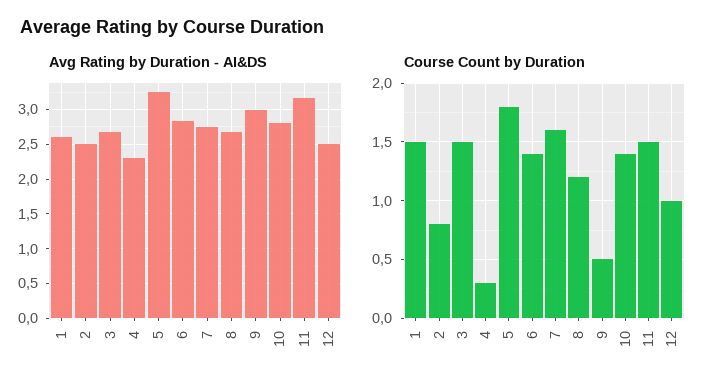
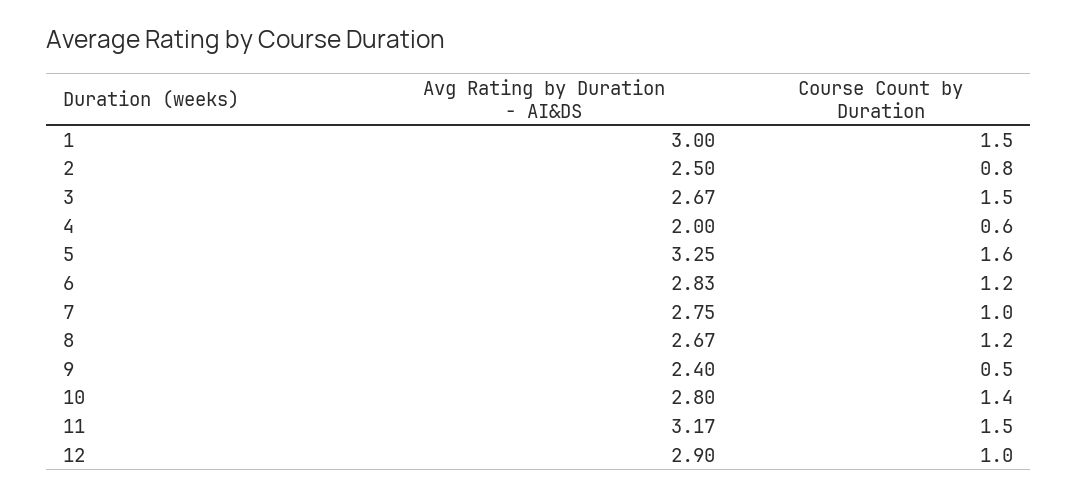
Avg Rating by Duration - AI&DS, 1: 2.6 -> 3
Avg Rating by Duration - AI&DS, 4: 2.3 -> 2
Avg Rating by Duration - AI&DS, 9: 3 -> 2.4
Avg Rating by Duration - AI&DS, 12: 2.5 -> 2.9
Course Count by Duration, 4: 0.3 -> 0.6
Course Count by Duration, 5: 1.8 -> 1.6
Course Count by Duration, 6: 1.4 -> 1.2
Course Count by Duration, 7: 1.6 -> 1

